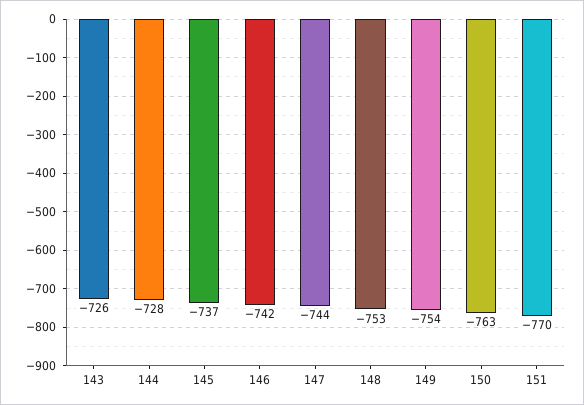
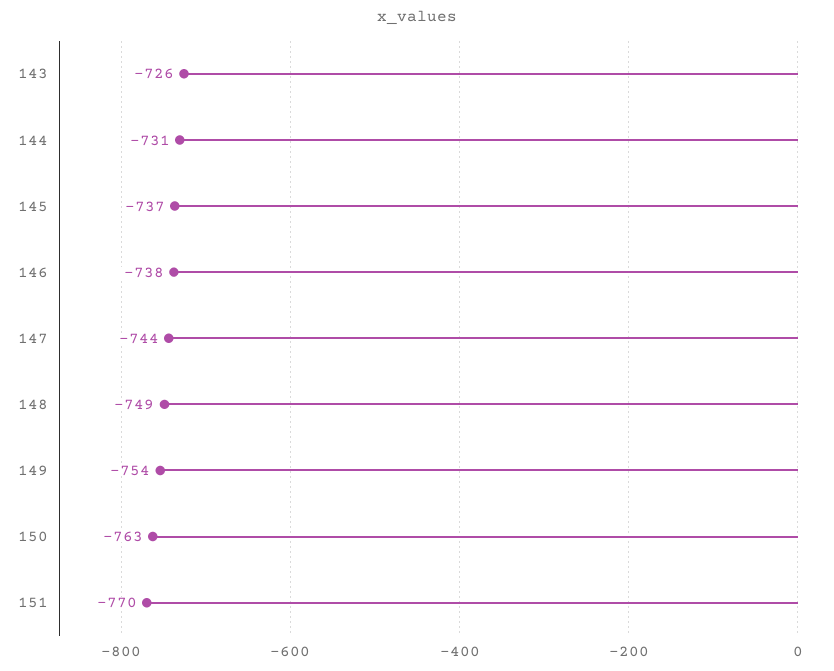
144: -728 -> -731
146: -742 -> -738
148: -753 -> -749

